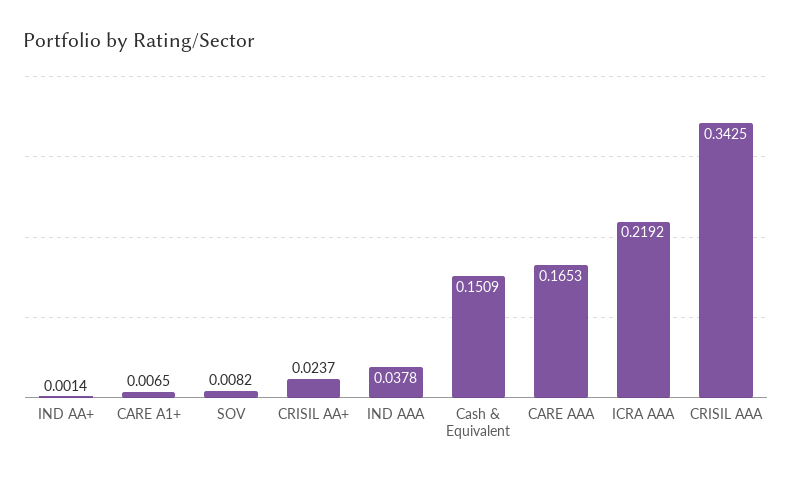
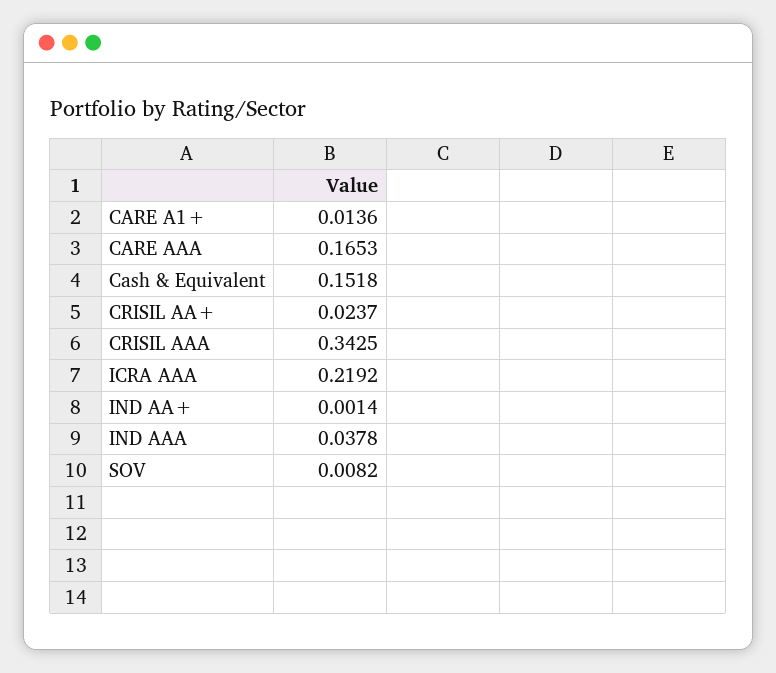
CARE A1+: 0.0065 -> 0.0136
Cash & Equivalent: 0.1509 -> 0.1518

